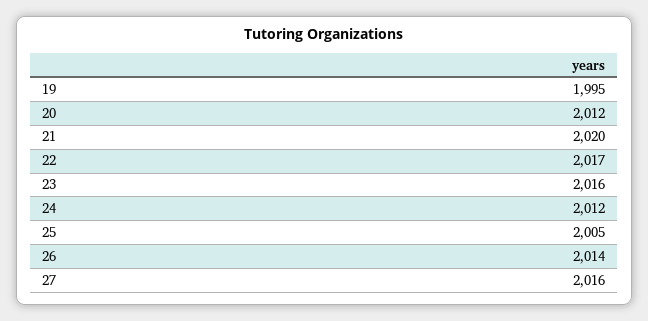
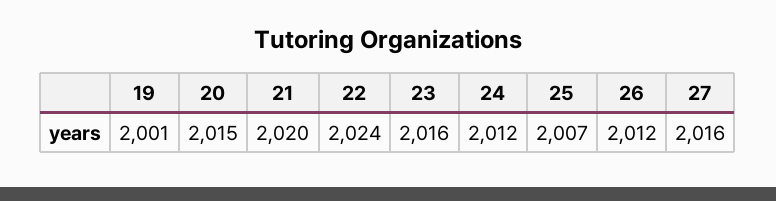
19: 1995 -> 2001
20: 2012 -> 2015
22: 2017 -> 2024
25: 2005 -> 2007
26: 2014 -> 2012

